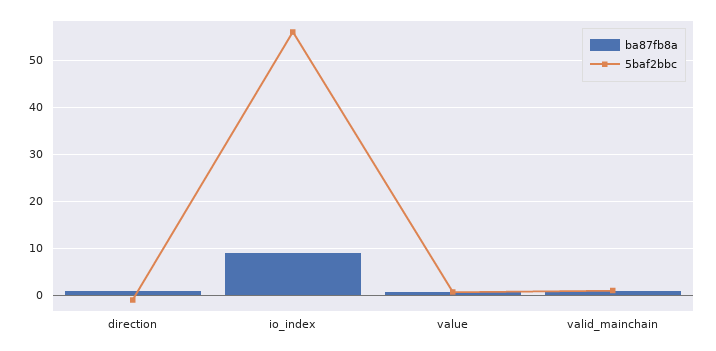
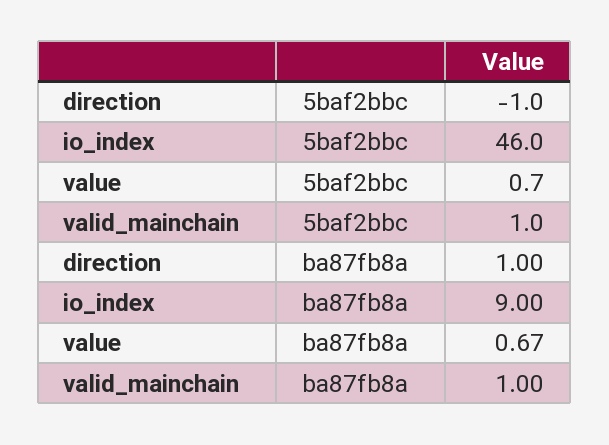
5baf2bbc, io_index: 56 -> 46

